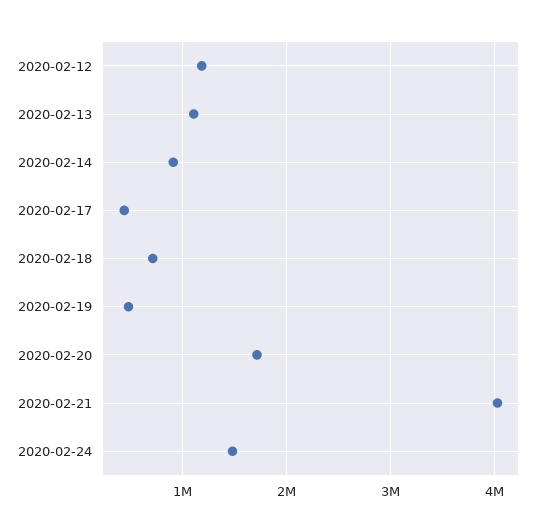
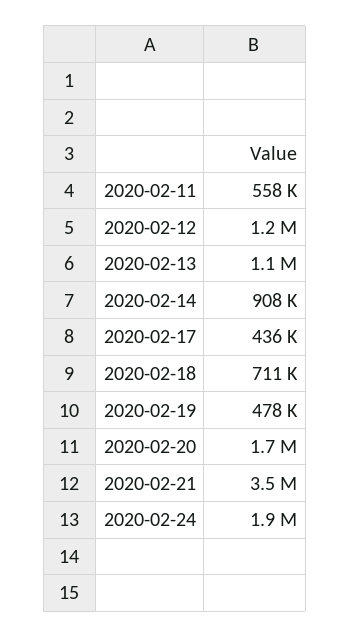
2020-02-21: 4000000 -> 3500000
2020-02-24: 1500000 -> 1900000
2020-02-11: none -> 558000

